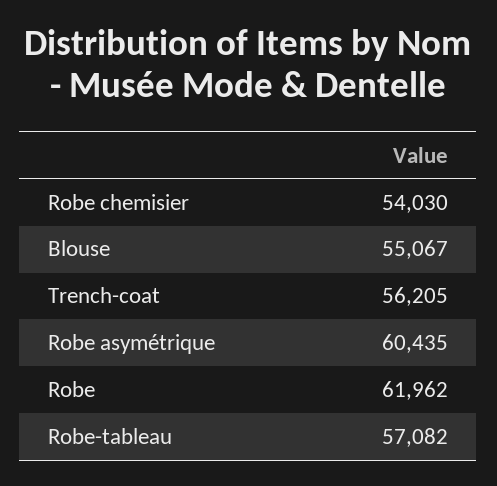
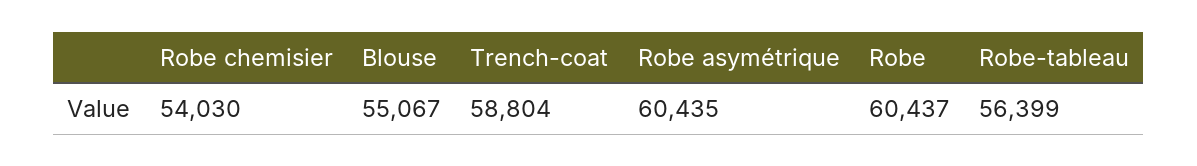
Trench-coat: 56205 -> 58804
Robe: 61962 -> 60437
Robe-tableau: 57082 -> 56399

